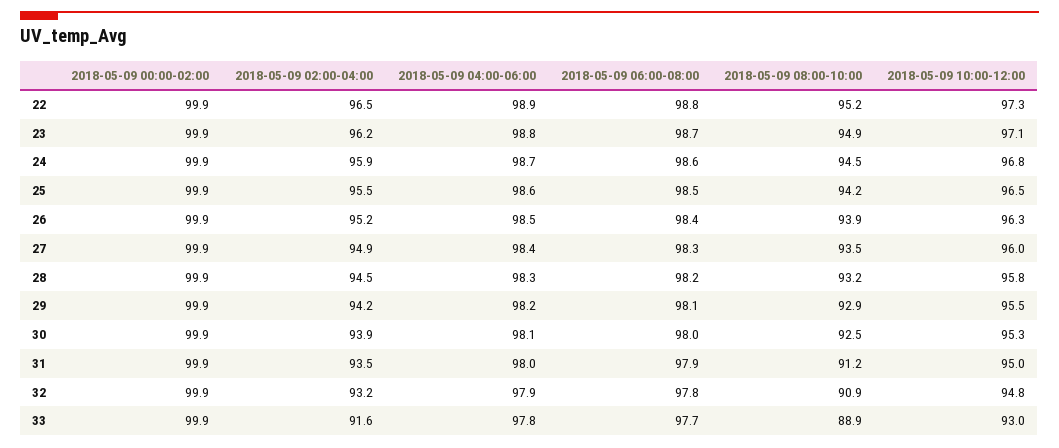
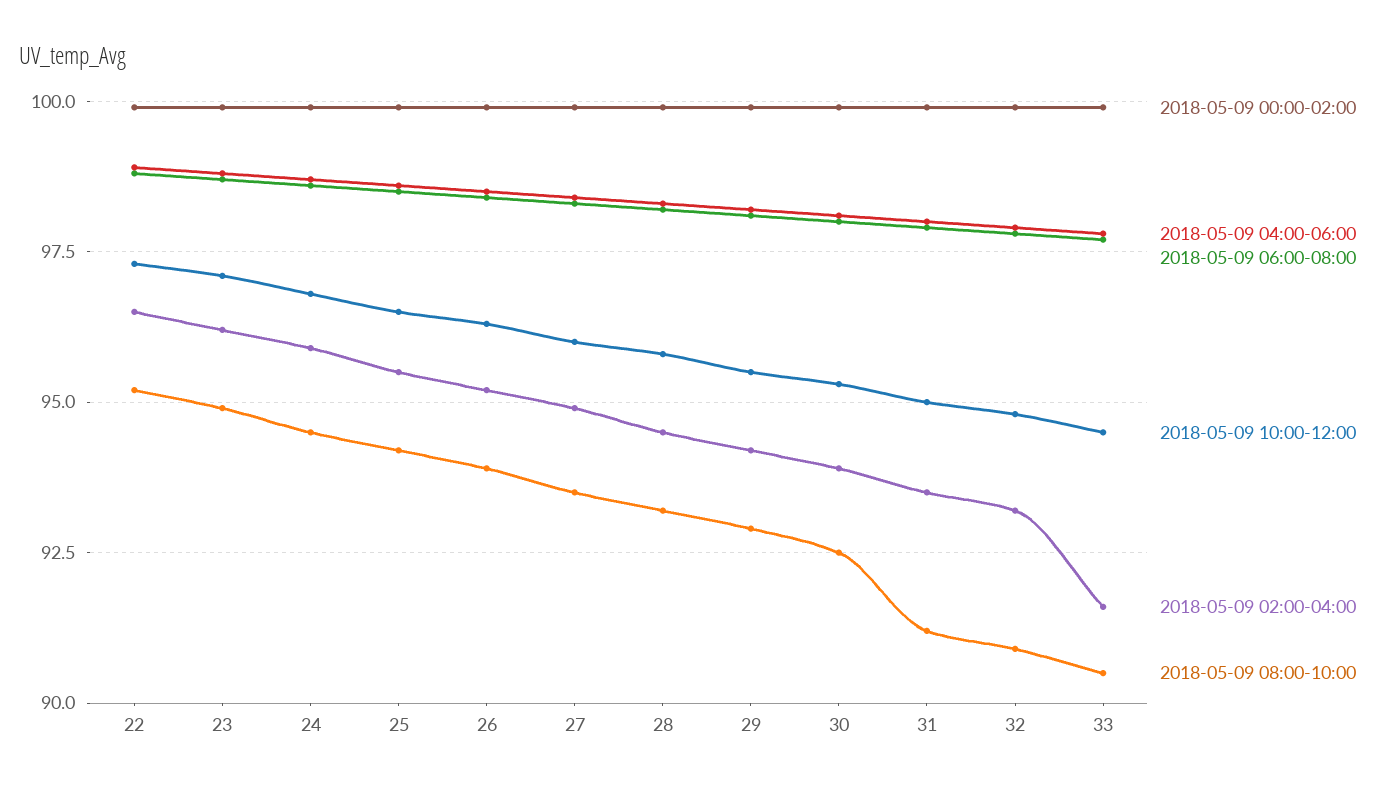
2018-05-09 08:00-10:00, 33: 88.9 -> 90.5
2018-05-09 10:00-12:00, 33: 93 -> 94.5

